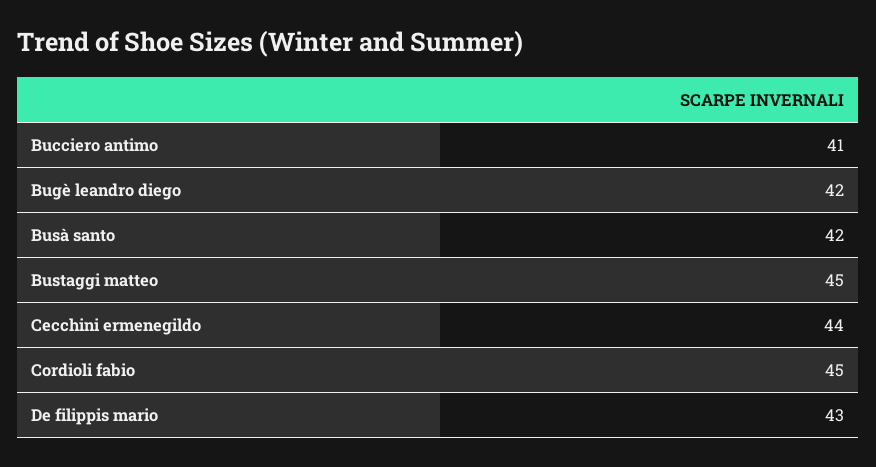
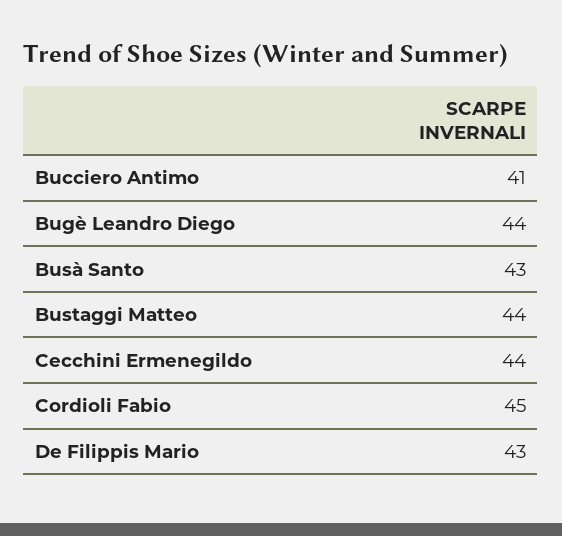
Bugè leandro diego: 42 -> 44
Busà santo: 42 -> 43
Bustaggi matteo: 45 -> 44

